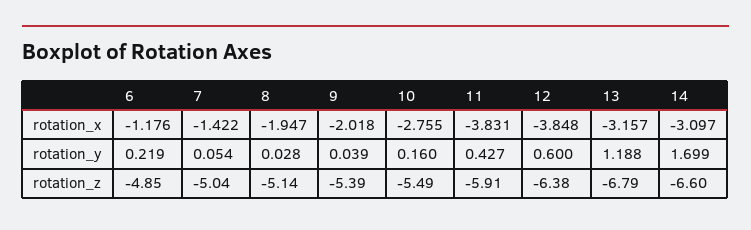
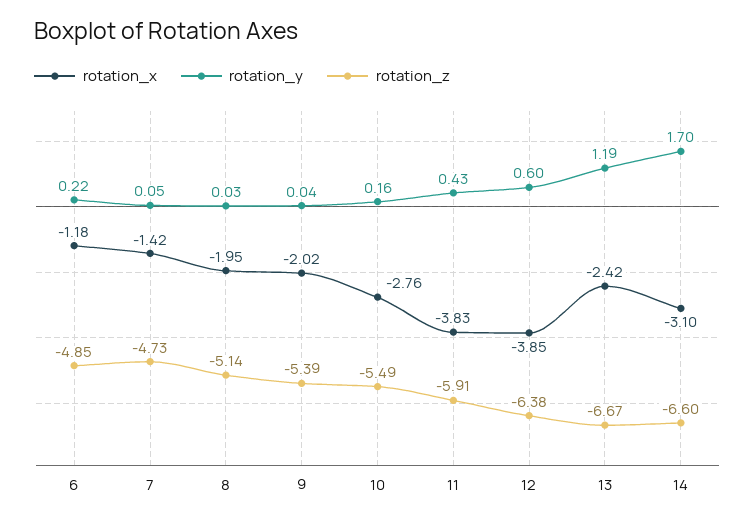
rotation_x, 13: -3.157 -> -2.42
rotation_z, 7: -5.04 -> -4.73
rotation_z, 13: -6.79 -> -6.67

